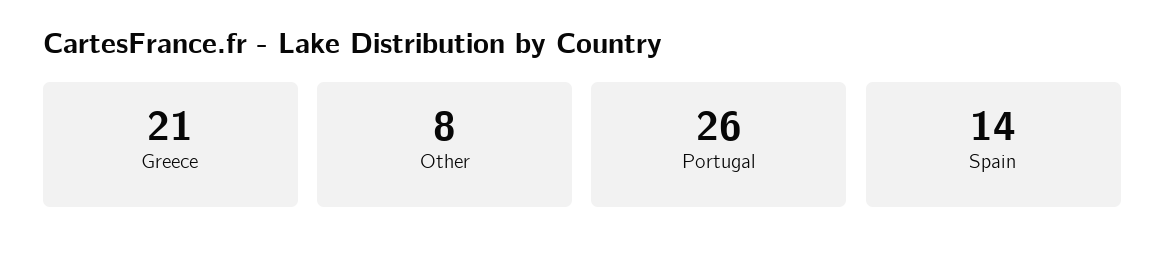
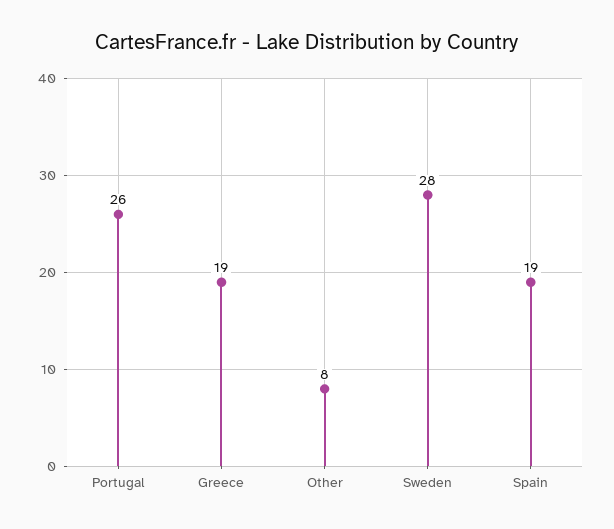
Greece: 21 -> 19
Spain: 14 -> 19
Sweden: none -> 28

